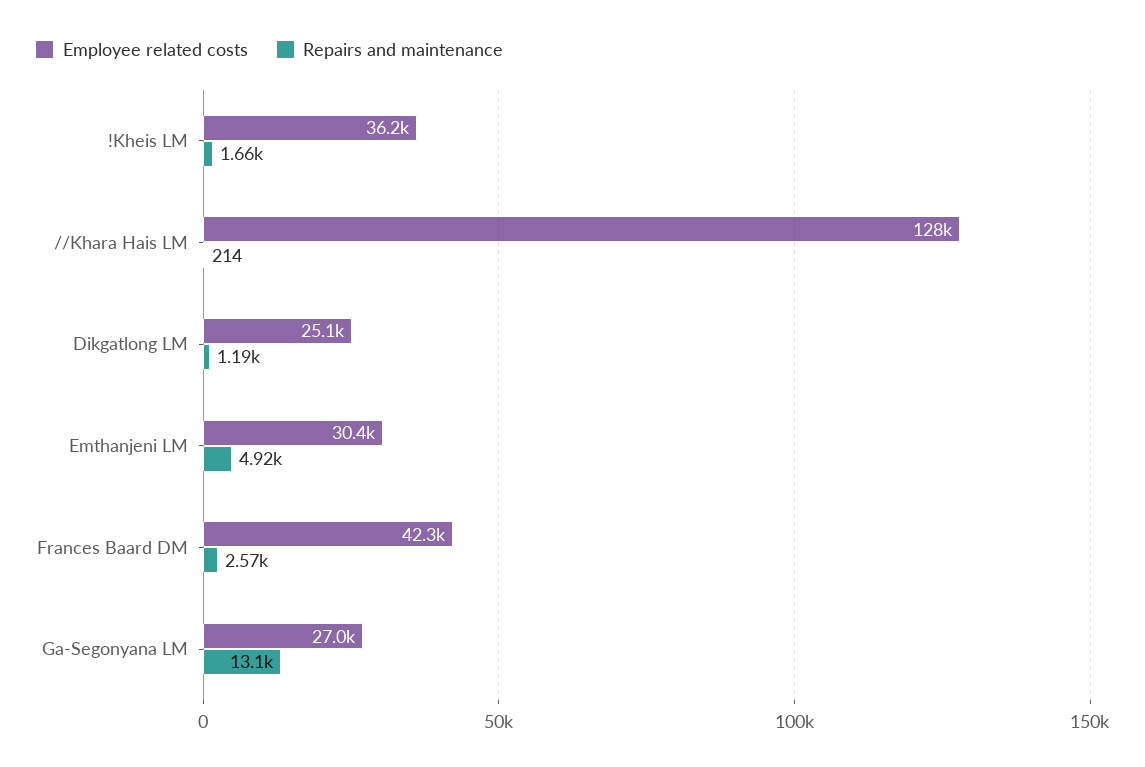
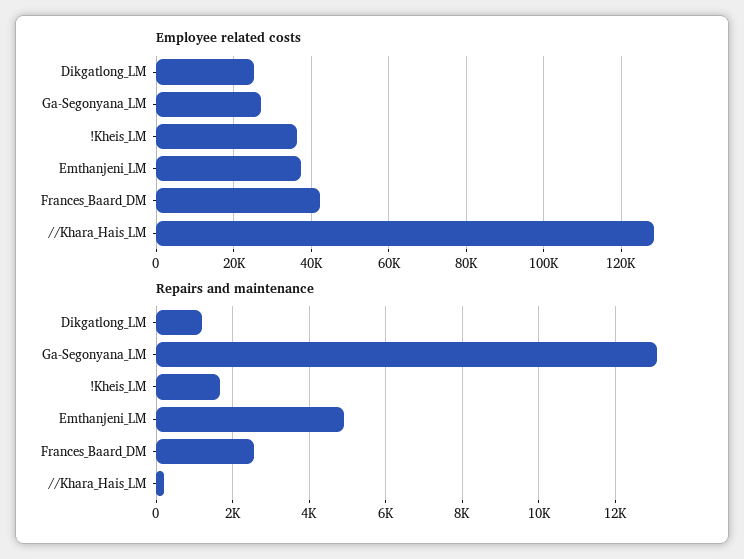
Employee related costs, Emthanjeni LM: 30400 -> 38000

